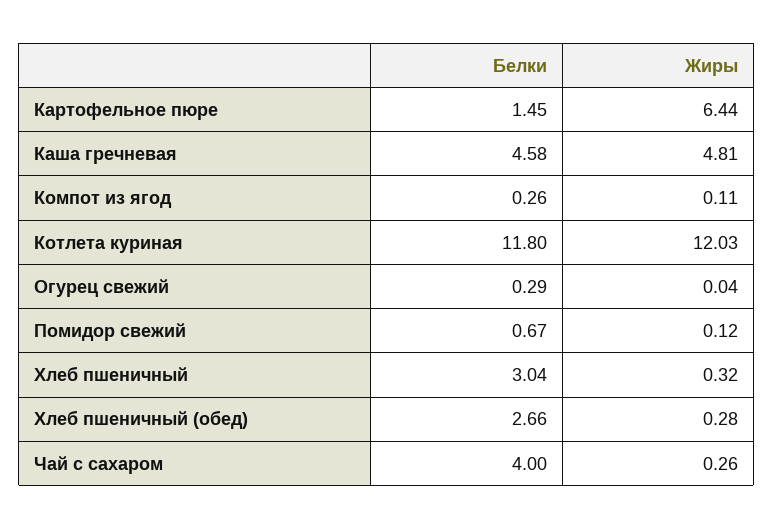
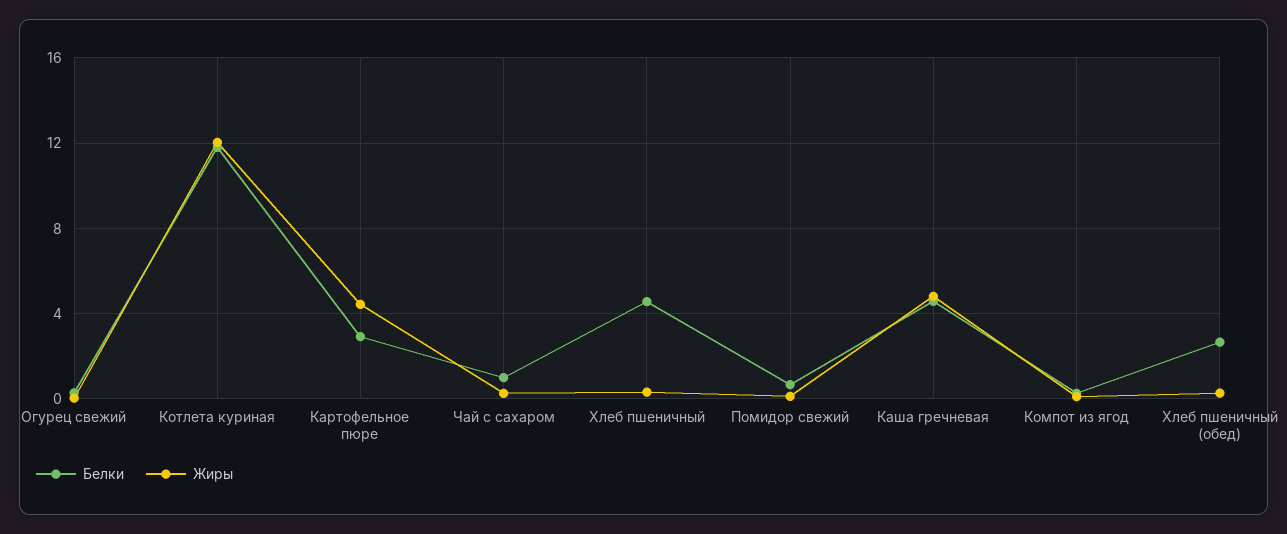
Белки, Картофельное пюре: 1.45 -> 3
Жиры, Картофельное пюре: 6.44 -> 4.5
Белки, Хлеб пшеничный: 3.04 -> 4.5
Белки, Чай с сахаром: 4 -> 1

